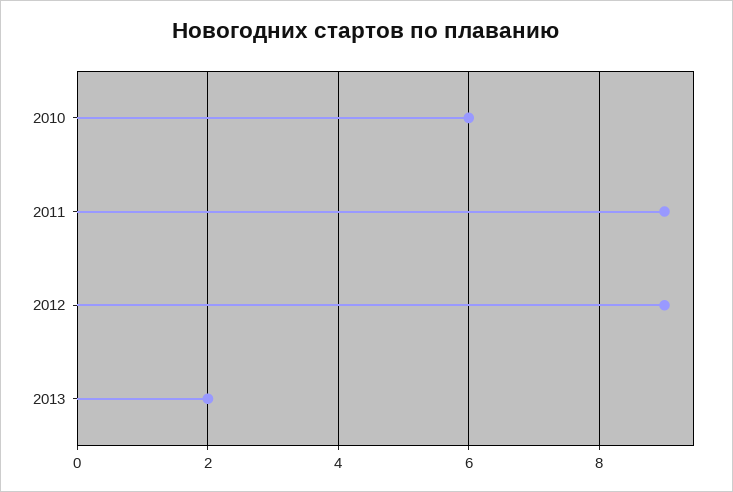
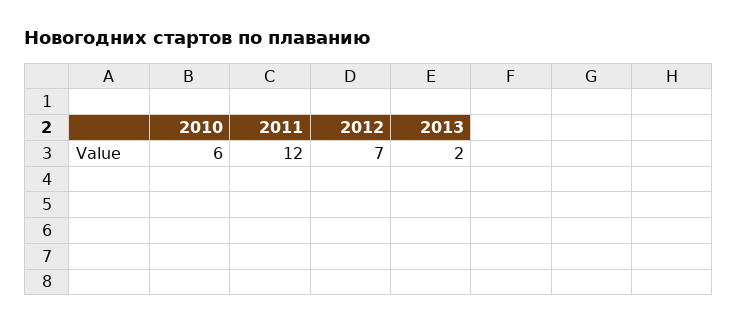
2011: 9 -> 12
2012: 9 -> 7

